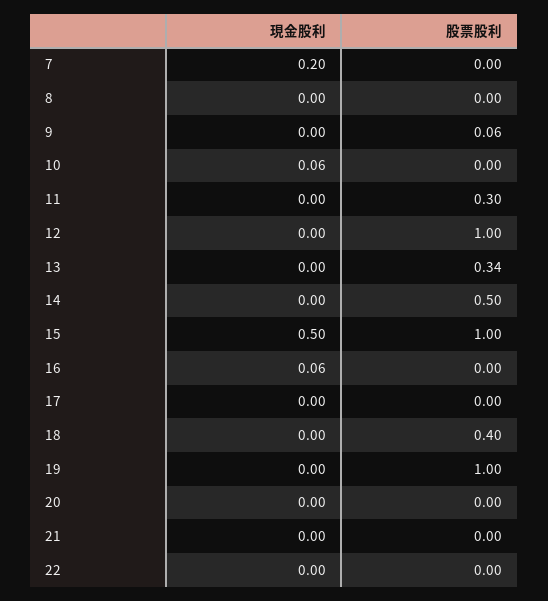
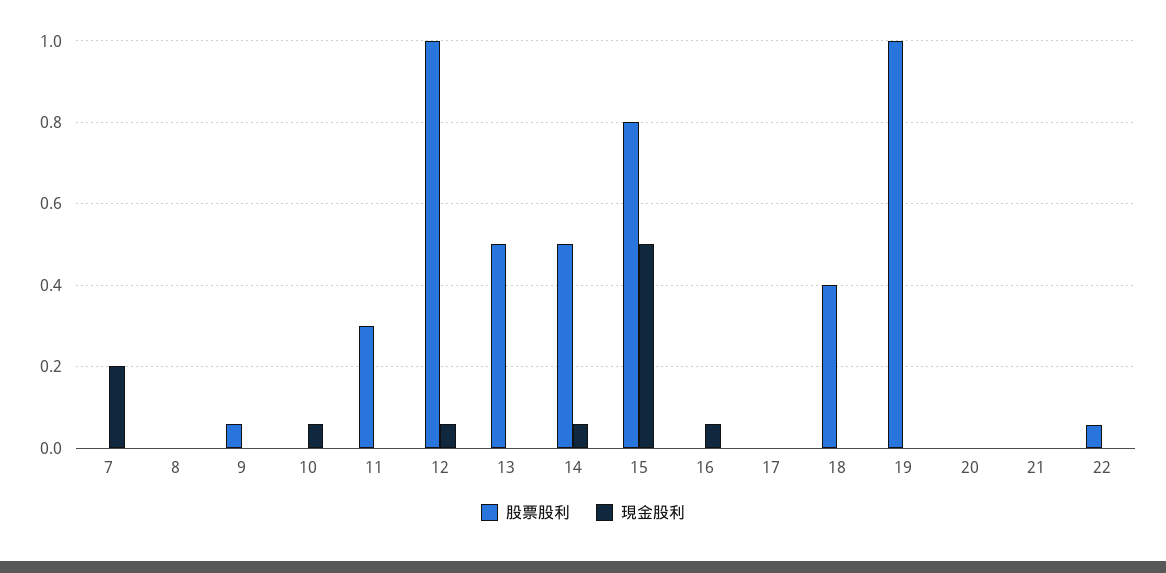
現金股利, 12: 0 -> 0.06
股票股利, 13: 0.34 -> 0.5
現金股利, 14: 0 -> 0.06
股票股利, 15: 1 -> 0.8
股票股利, 22: 0 -> 0.06

